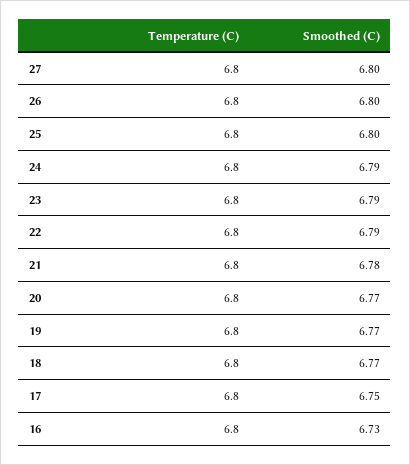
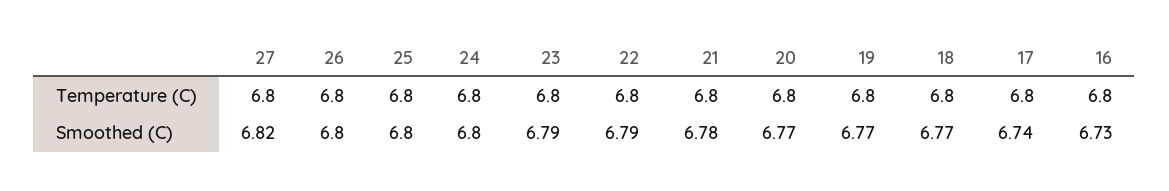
Smoothed (C), 27: 6.8 -> 6.82
Smoothed (C), 24: 6.79 -> 6.8
Smoothed (C), 17: 6.75 -> 6.74

